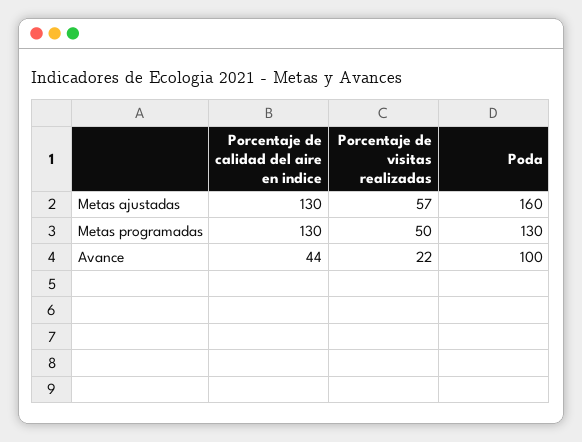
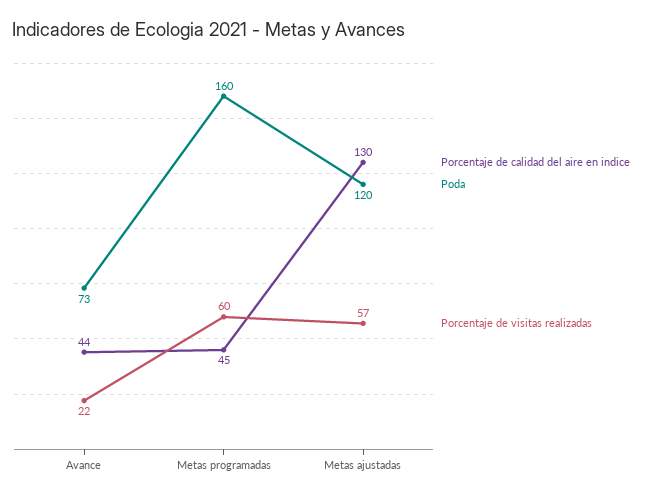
Poda, Metas ajustadas: 160 -> 120
Porcentaje de calidad del aire en indice, Metas programadas: 130 -> 45
Porcentaje de visitas realizadas, Metas programadas: 50 -> 60
Poda, Metas programadas: 130 -> 160
Poda, Avance: 100 -> 73

